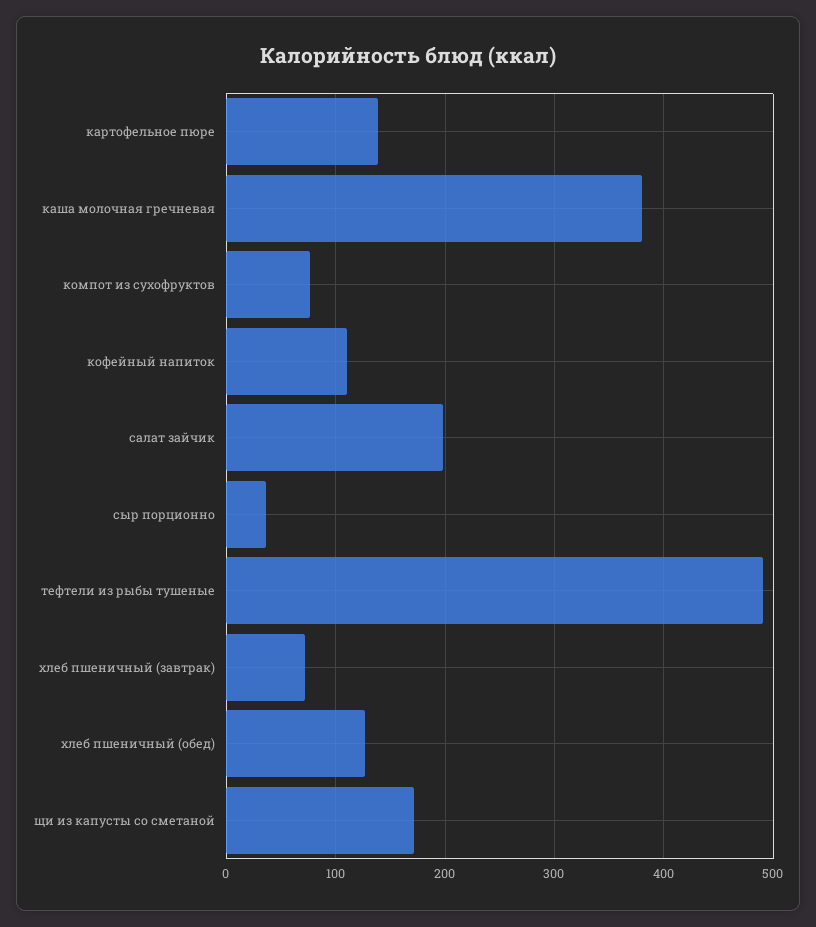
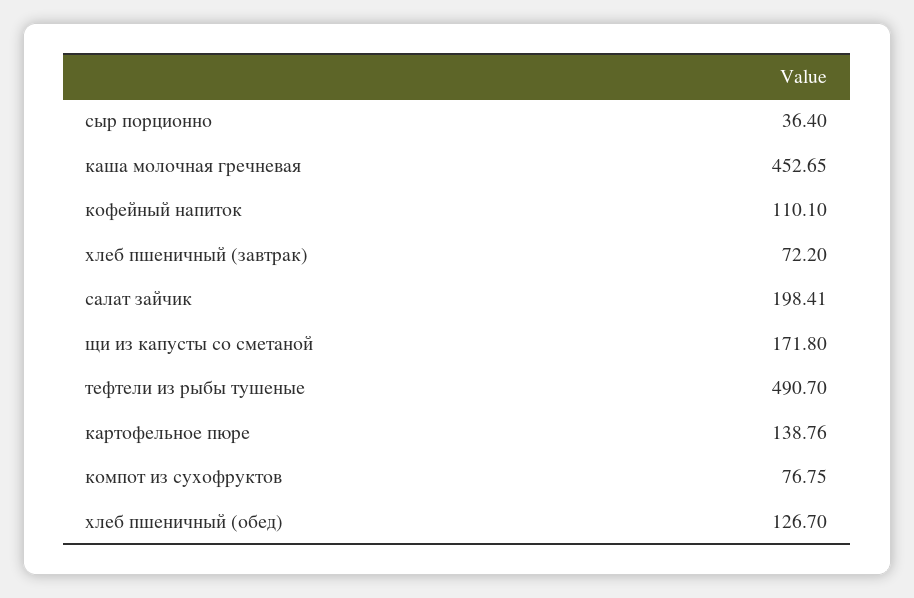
каша молочная гречневая: 380 -> 452.65

